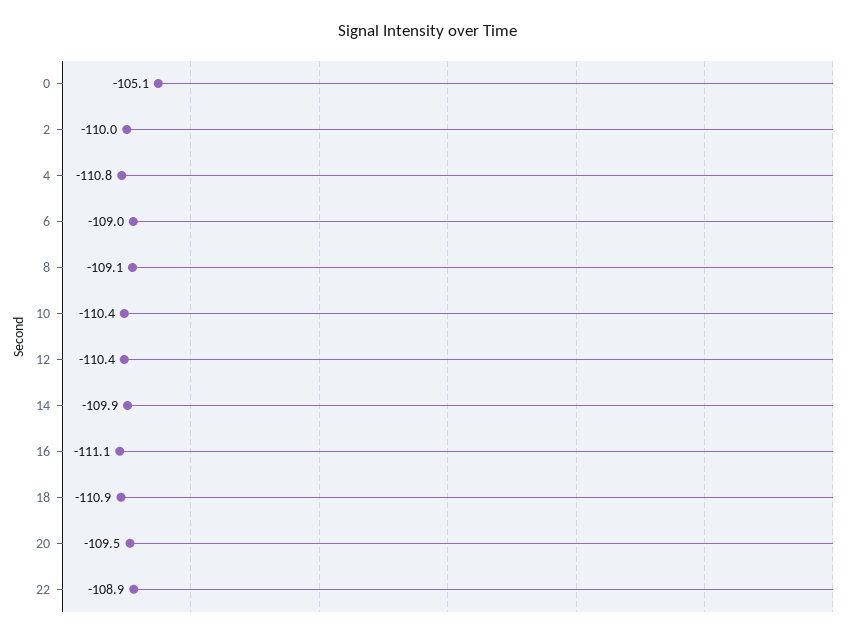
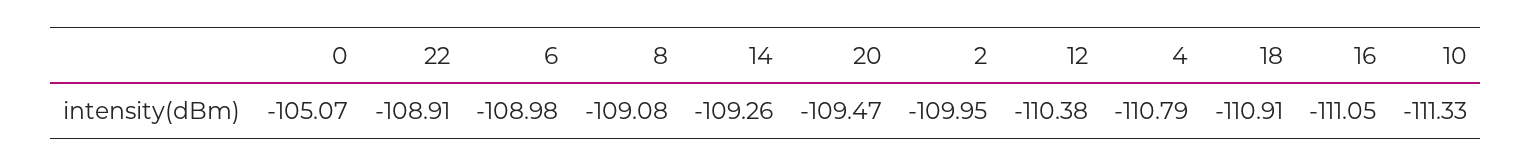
10: -110.4 -> -111.33
14: -109.9 -> -109.26

